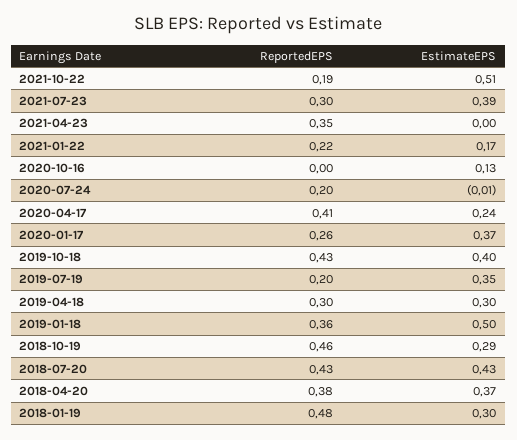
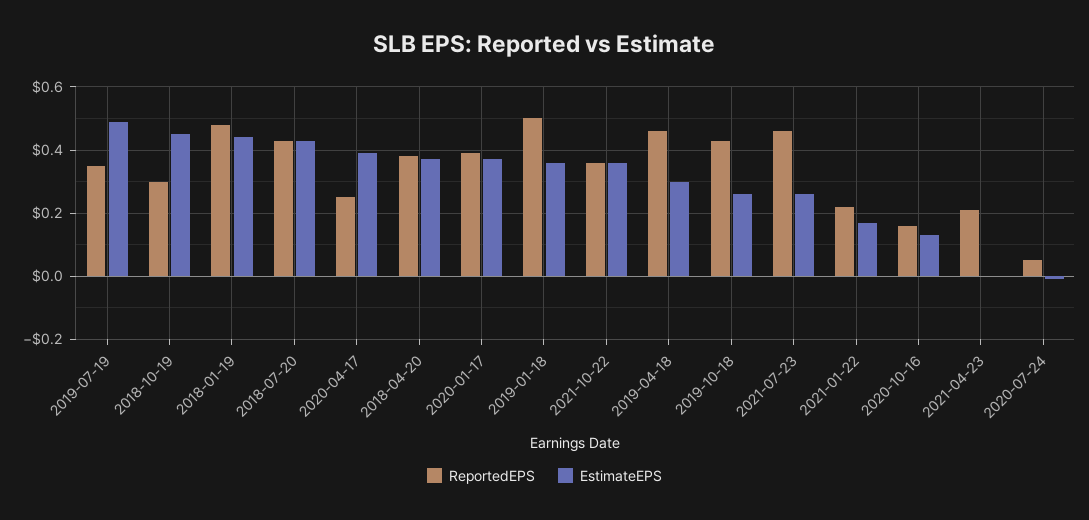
ReportedEPS, 2021-10-22: 0.19 -> 0.35
EstimateEPS, 2021-10-22: 0.51 -> 0.35
ReportedEPS, 2021-07-23: 0.3 -> 0.45
EstimateEPS, 2021-07-23: 0.39 -> 0.25
ReportedEPS, 2021-04-23: 0.35 -> 0.2
ReportedEPS, 2020-10-16: 0 -> 0.15
ReportedEPS, 2020-07-24: 0.2 -> 0.05
ReportedEPS, 2020-04-17: 0.41 -> 0.25
EstimateEPS, 2020-04-17: 0.24 -> 0.4
ReportedEPS, 2020-01-17: 0.26 -> 0.4
EstimateEPS, 2019-10-18: 0.4 -> 0.25
ReportedEPS, 2019-07-19: 0.2 -> 0.35
EstimateEPS, 2019-07-19: 0.35 -> 0.5
ReportedEPS, 2019-04-18: 0.3 -> 0.45
ReportedEPS, 2019-01-18: 0.36 -> 0.5
EstimateEPS, 2019-01-18: 0.5 -> 0.35
ReportedEPS, 2018-10-19: 0.46 -> 0.3
EstimateEPS, 2018-10-19: 0.29 -> 0.45
EstimateEPS, 2018-01-19: 0.3 -> 0.45

